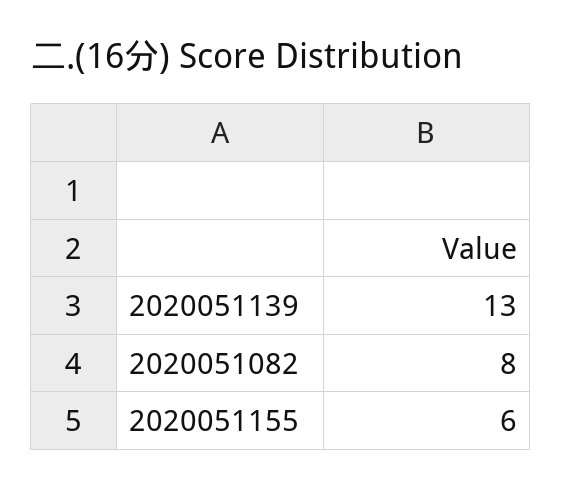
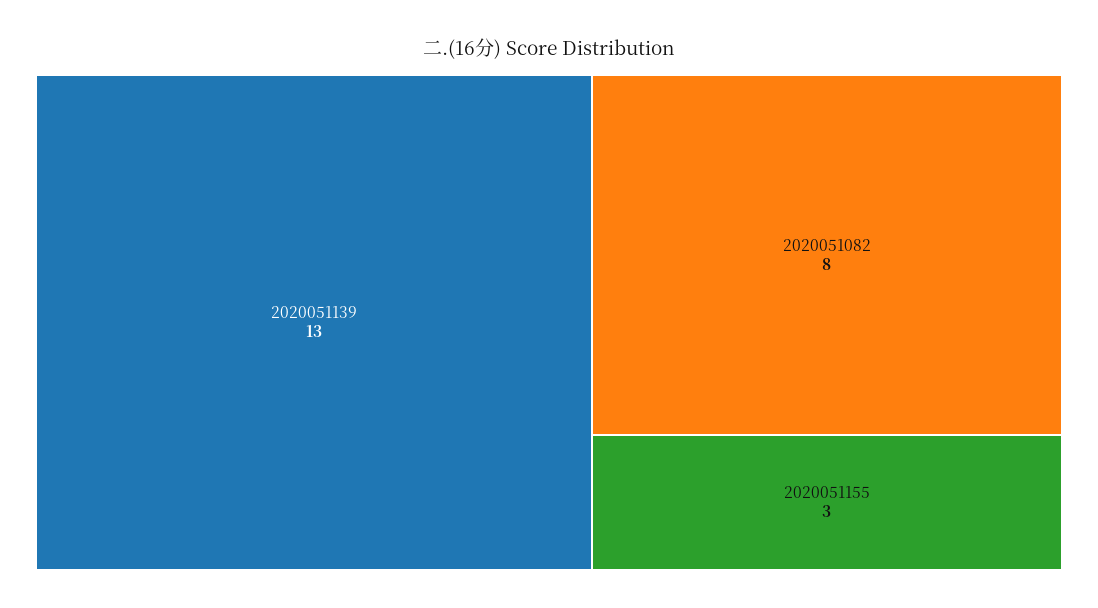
2020051155: 6 -> 3

